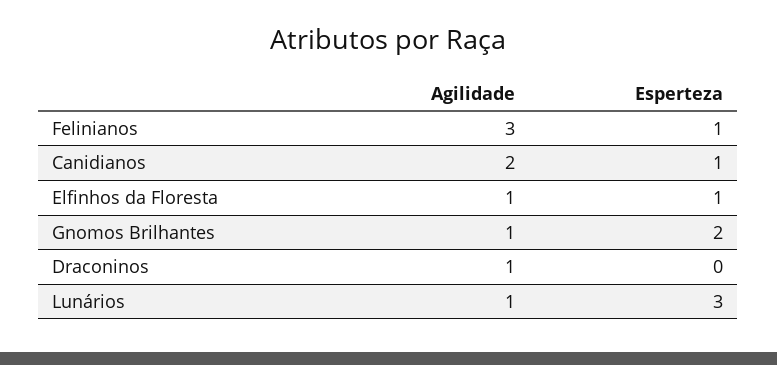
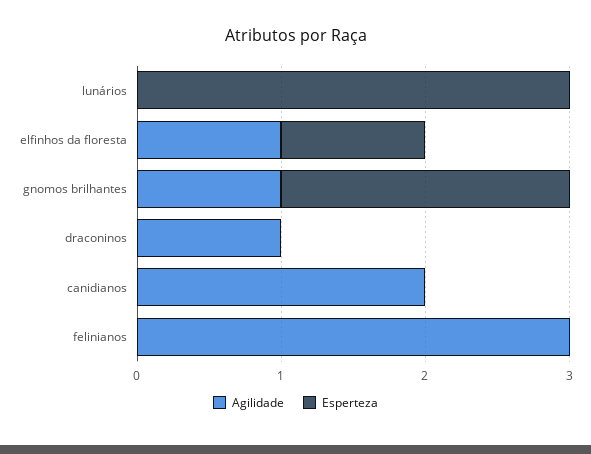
Esperteza, Felinianos: 1 -> 0
Esperteza, Canidianos: 1 -> 0
Agilidade, Lunários: 1 -> 0

